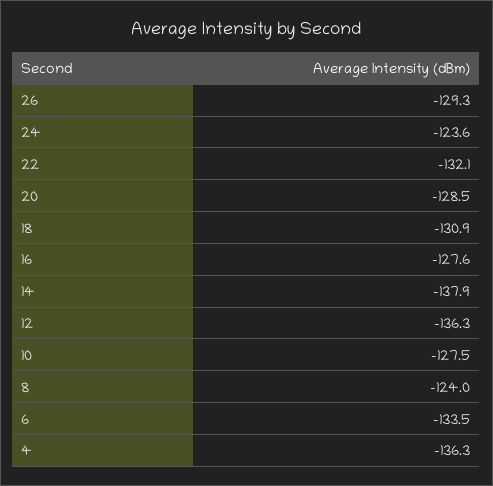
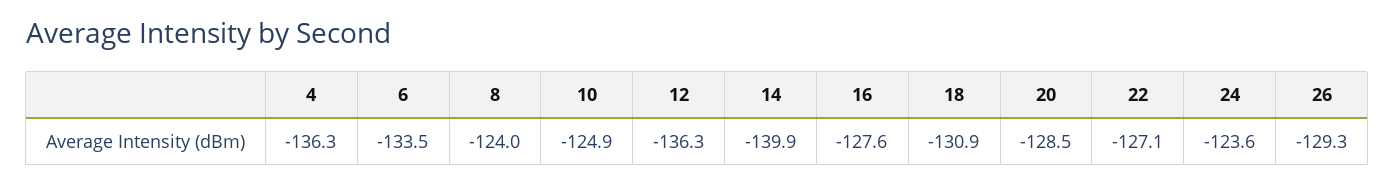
22: -132.1 -> -127.1
14: -137.9 -> -139.9
10: -127.5 -> -124.9

